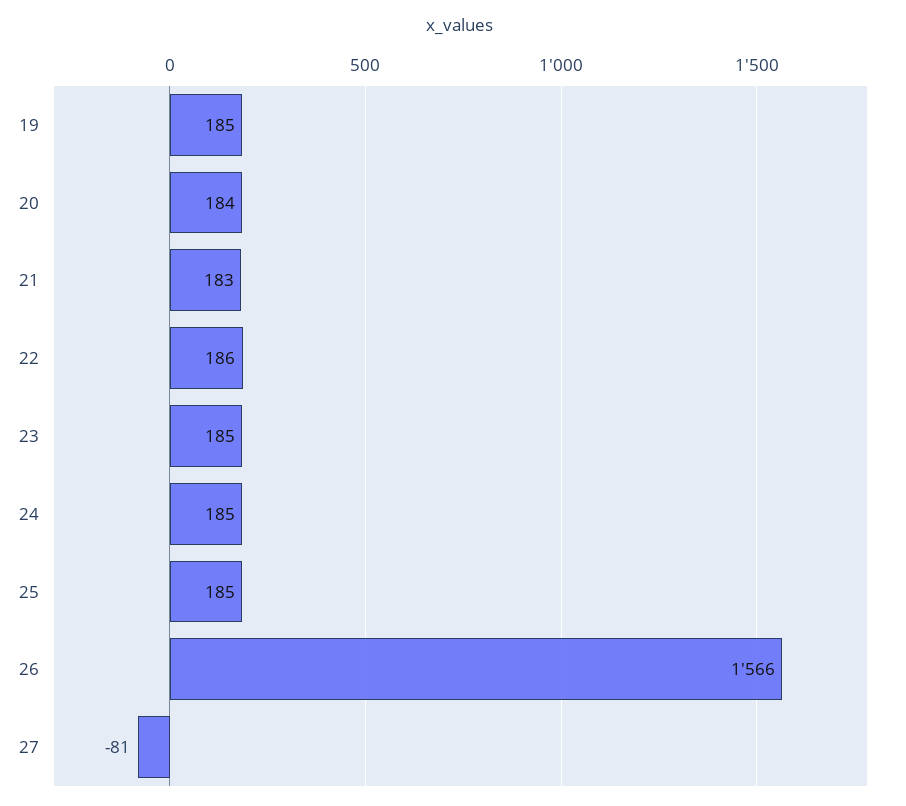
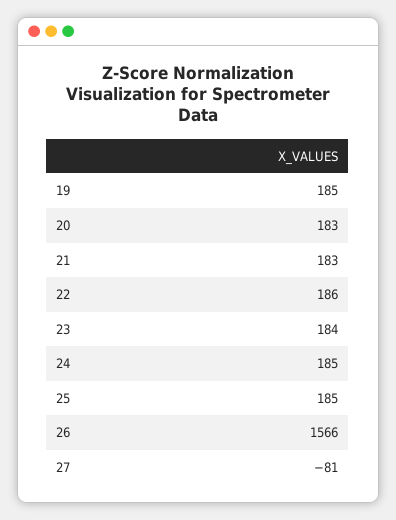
20: 184 -> 183
23: 185 -> 184

